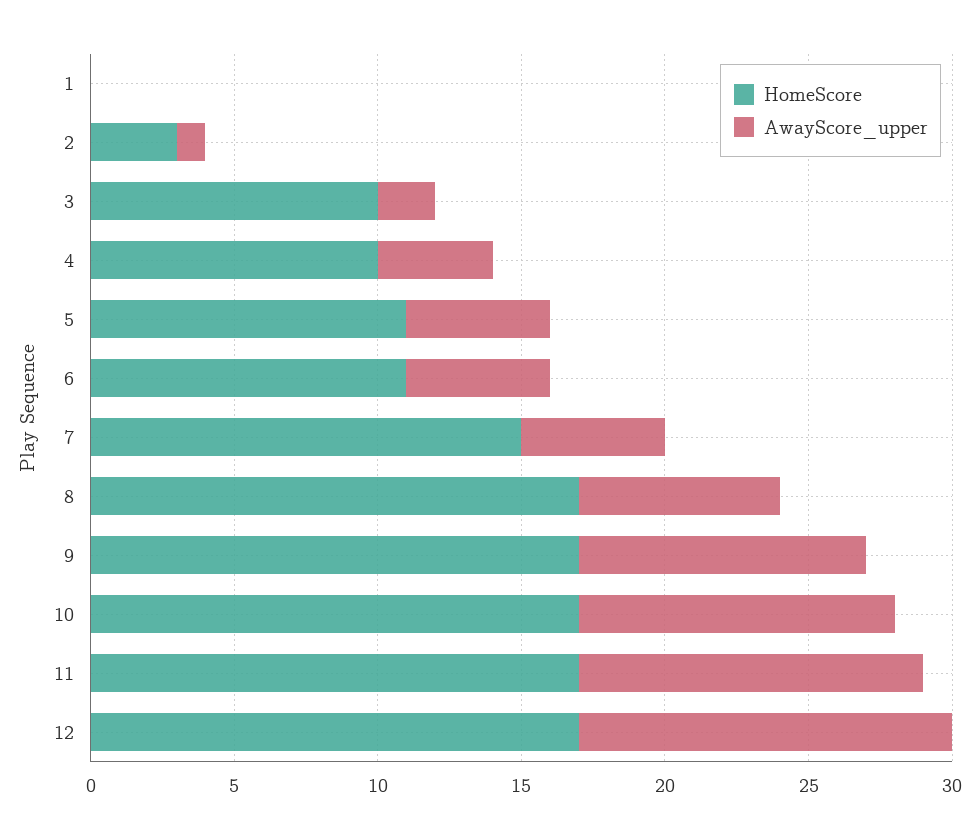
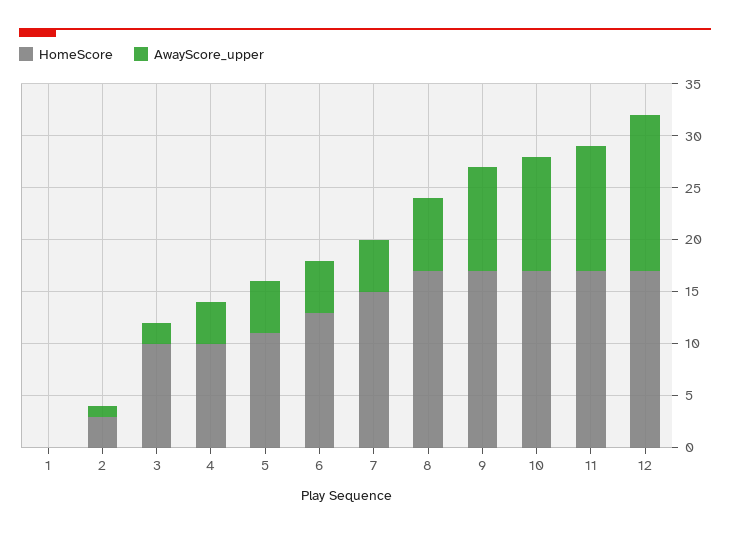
HomeScore, 6: 11 -> 13
AwayScore_upper, 12: 13 -> 15

